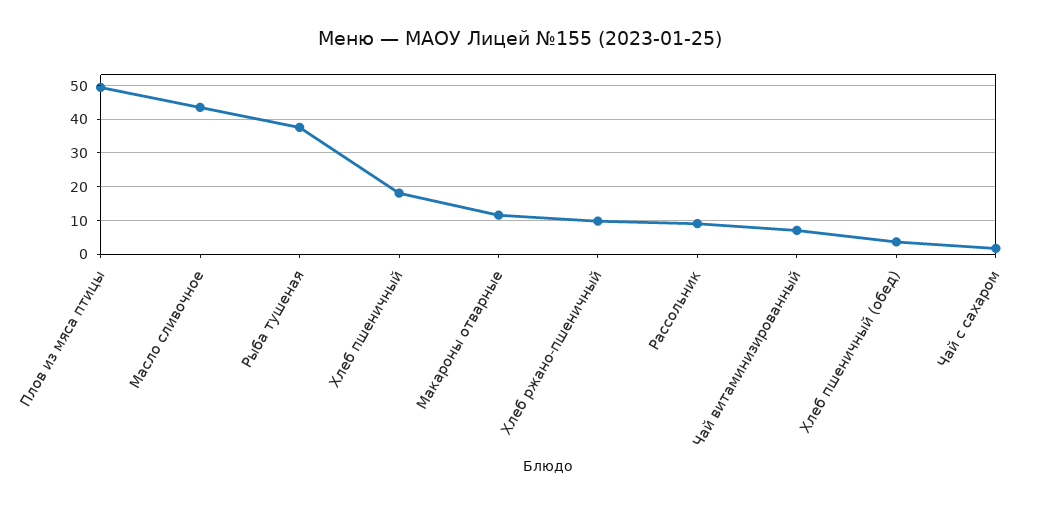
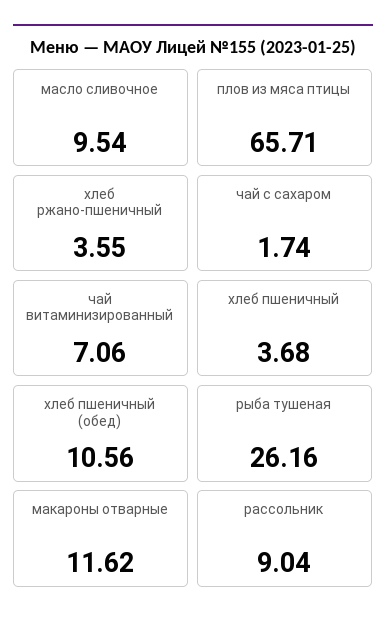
Плов из мяса птицы: 50 -> 65.71
Масло сливочное: 44 -> 9.54
Рыба тушеная: 38 -> 26.16
Хлеб пшеничный: 18 -> 3.68
Хлеб ржано-пшеничный: 10 -> 3.55
Хлеб пшеничный (обед): 4 -> 10.56

